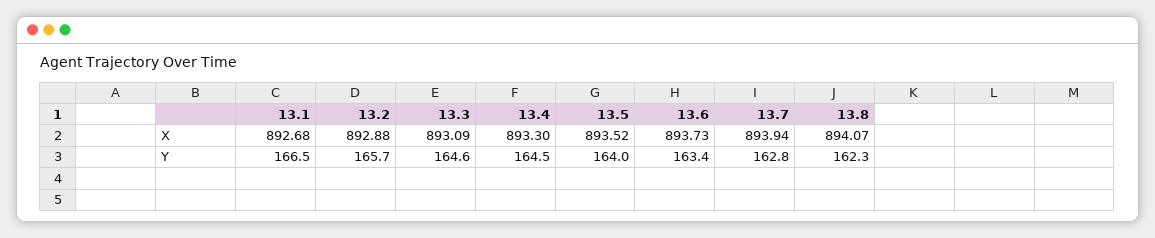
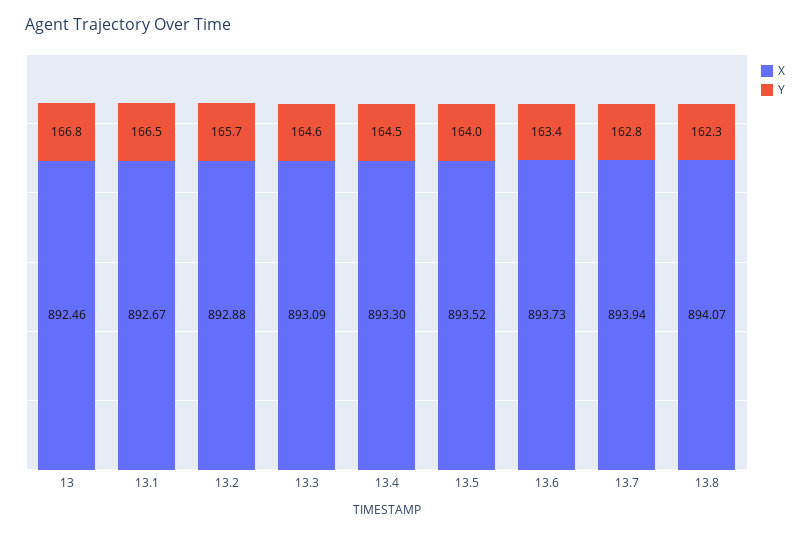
X, 13.1: 892.68 -> 892.67
X, 13: none -> 892.46
Y, 13: none -> 166.8

